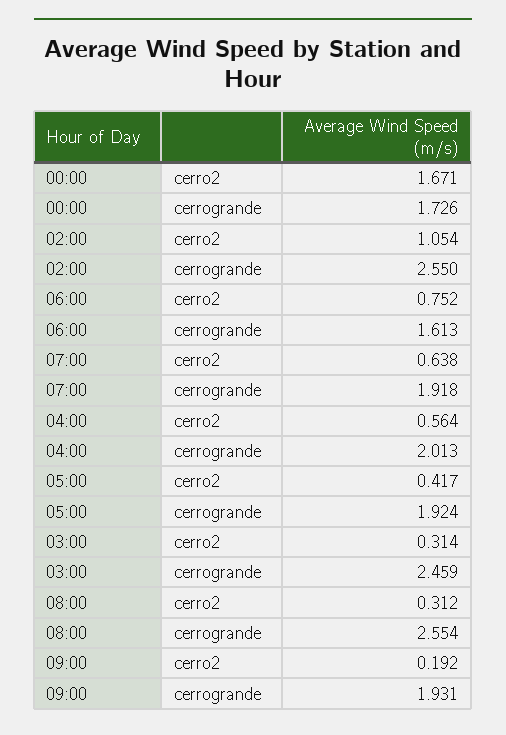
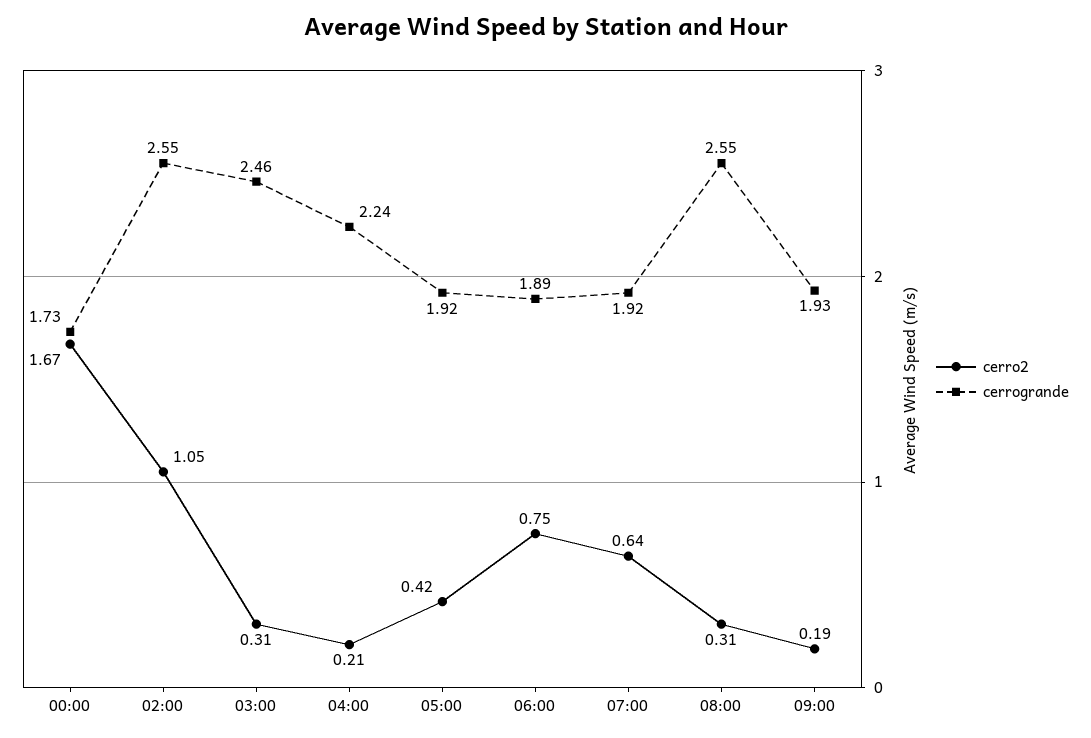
cerrogrande, 06:00: 1.613 -> 1.89
cerro2, 04:00: 0.564 -> 0.21
cerrogrande, 04:00: 2.013 -> 2.24

